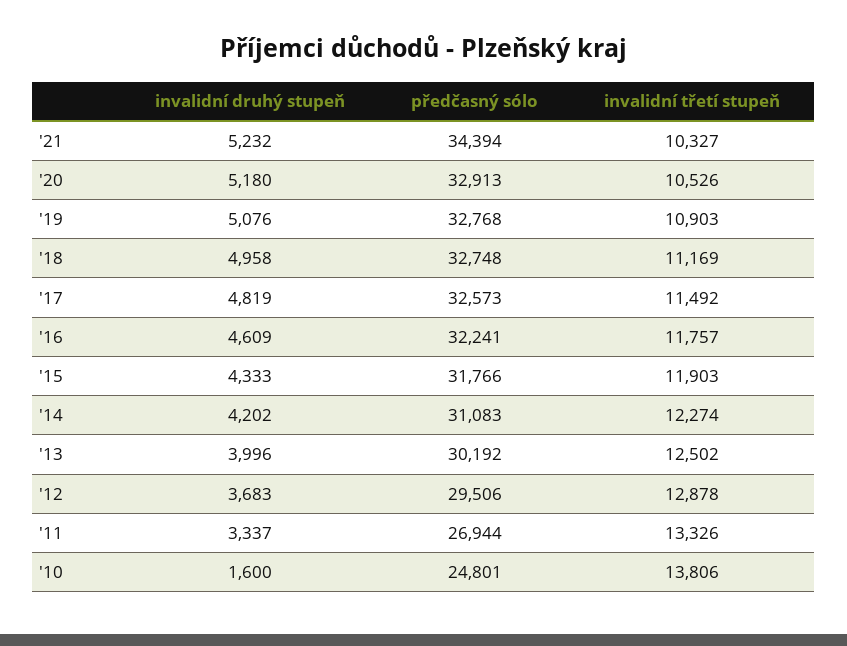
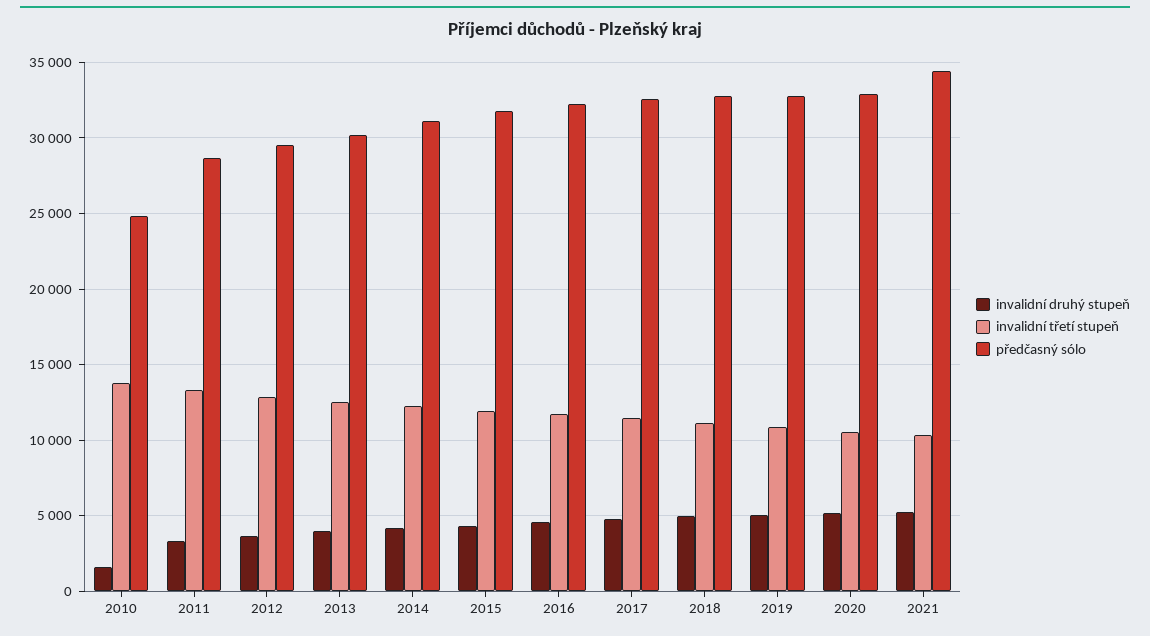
předčasný sólo, '11: 26944 -> 28500

